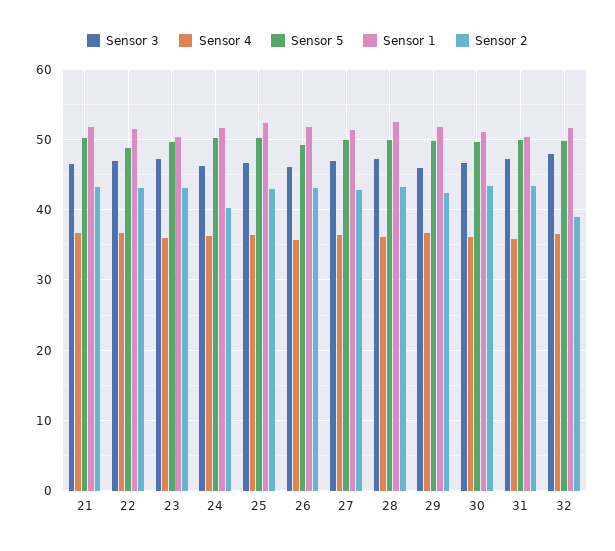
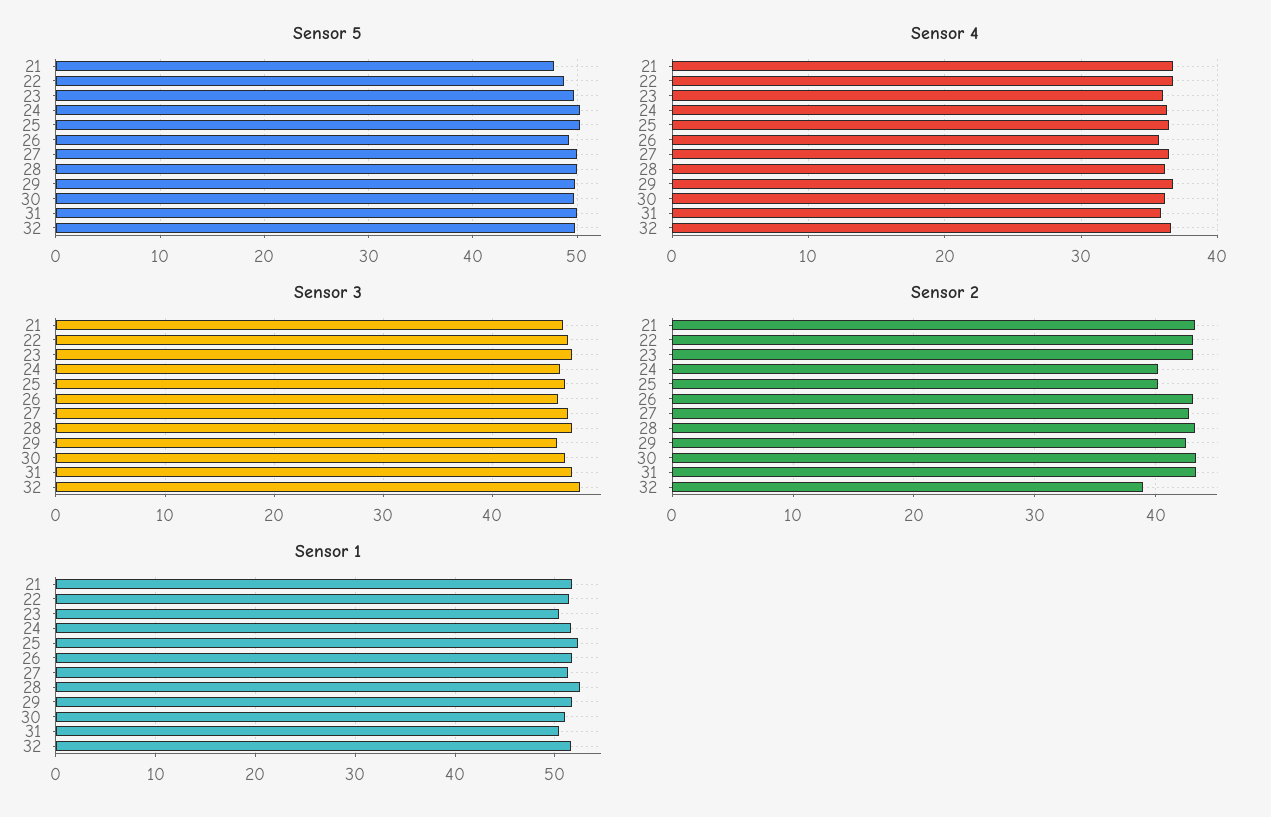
Sensor 5, 21: 50 -> 48
Sensor 2, 25: 43 -> 40

